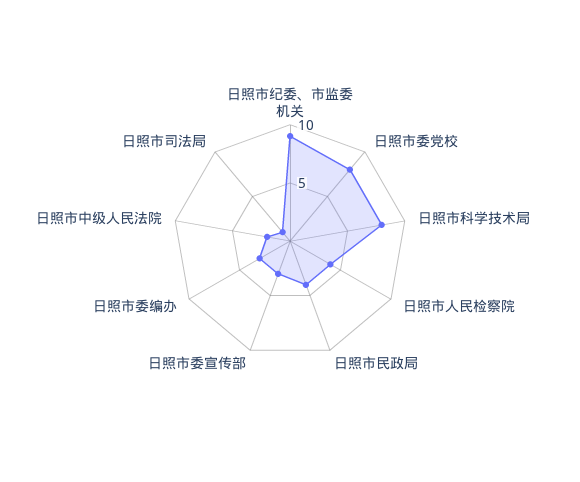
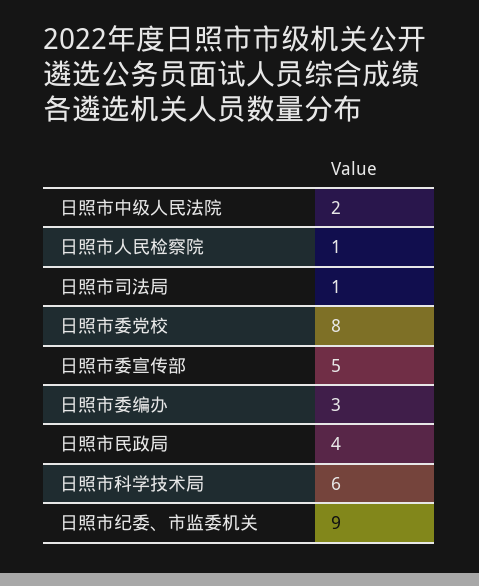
日照市科学技术局: 8 -> 6
日照市人民检察院: 4 -> 1
日照市委宣传部: 3 -> 5

